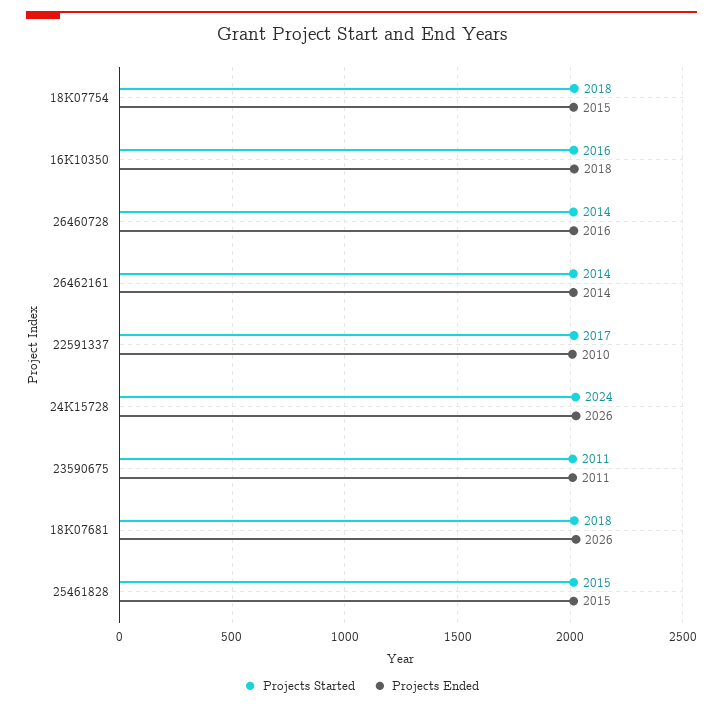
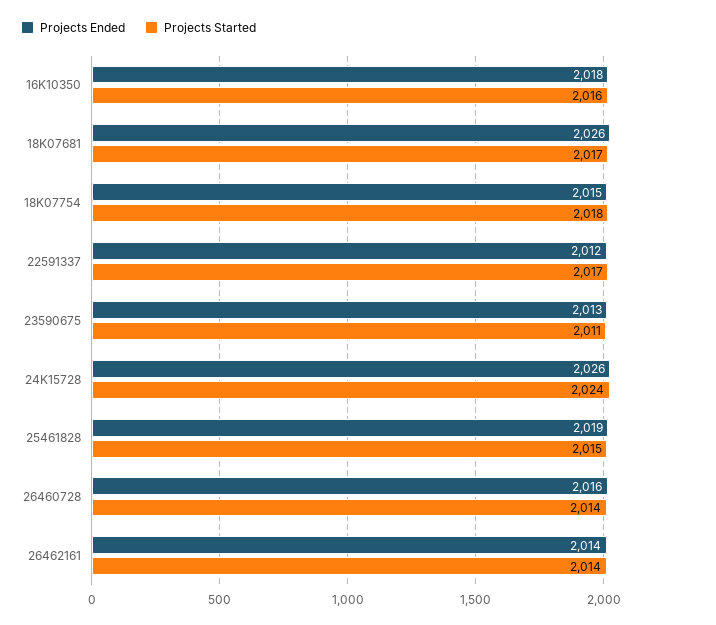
Projects Ended, 22591337: 2010 -> 2012
Projects Ended, 23590675: 2011 -> 2013
Projects Started, 18K07681: 2018 -> 2017
Projects Ended, 25461828: 2015 -> 2019

